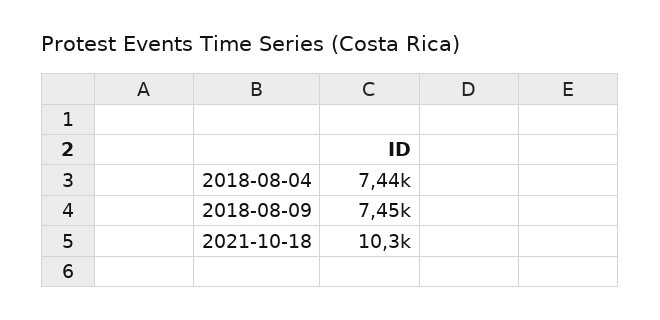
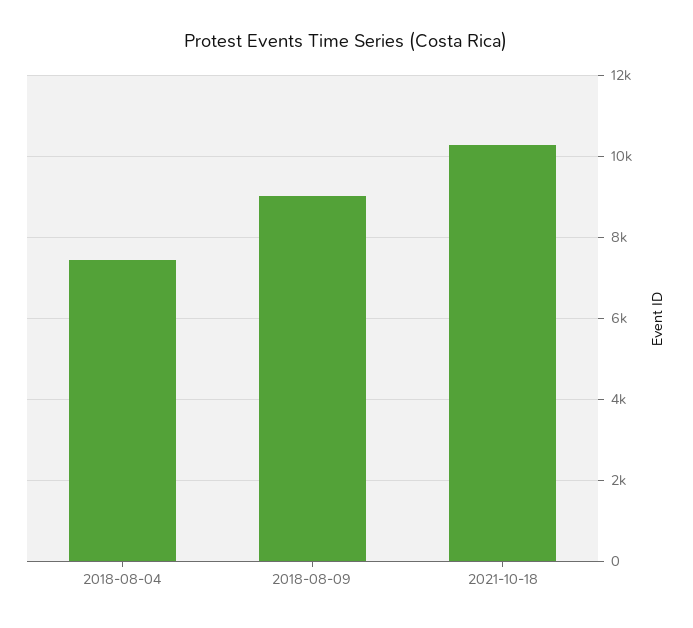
2018-08-09: 7450 -> 9000

